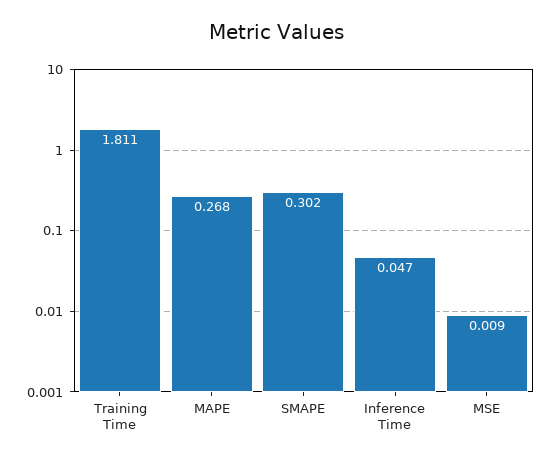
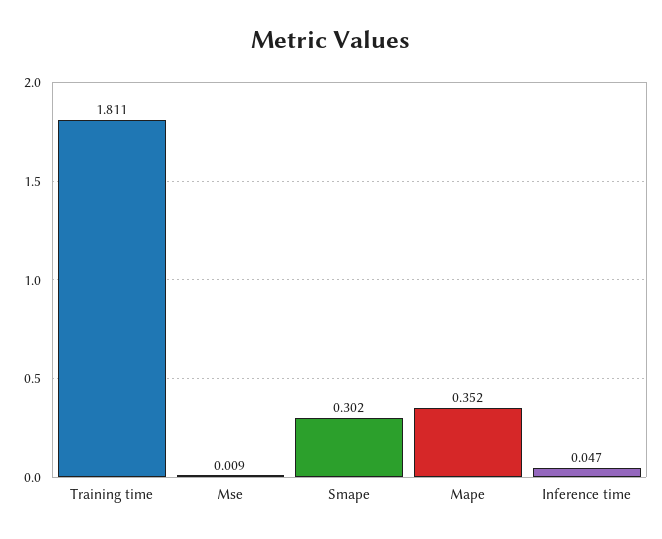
MAPE: 0.268 -> 0.352

